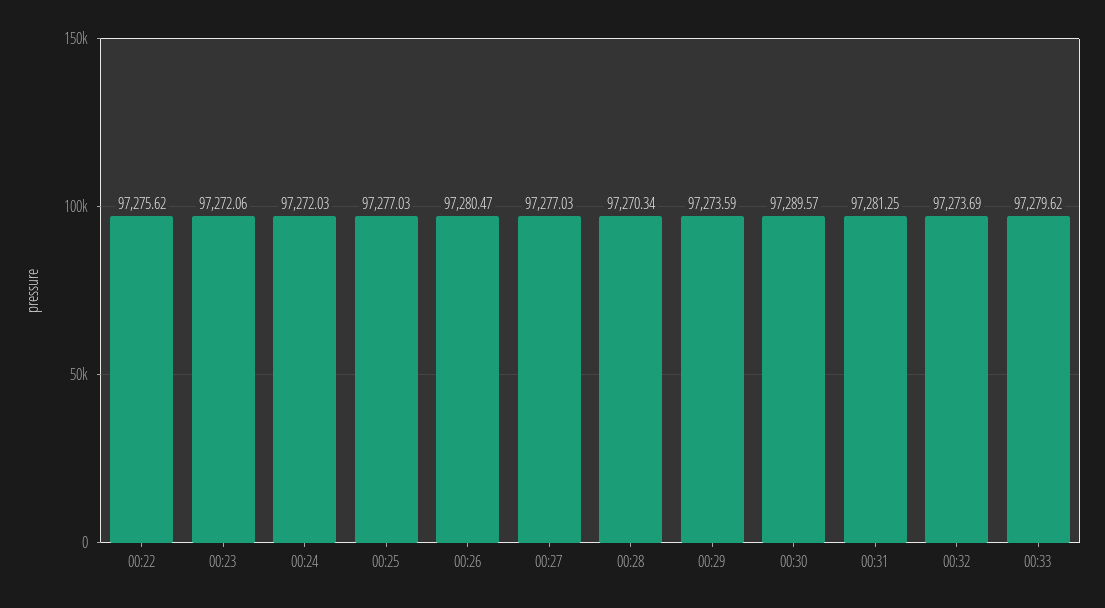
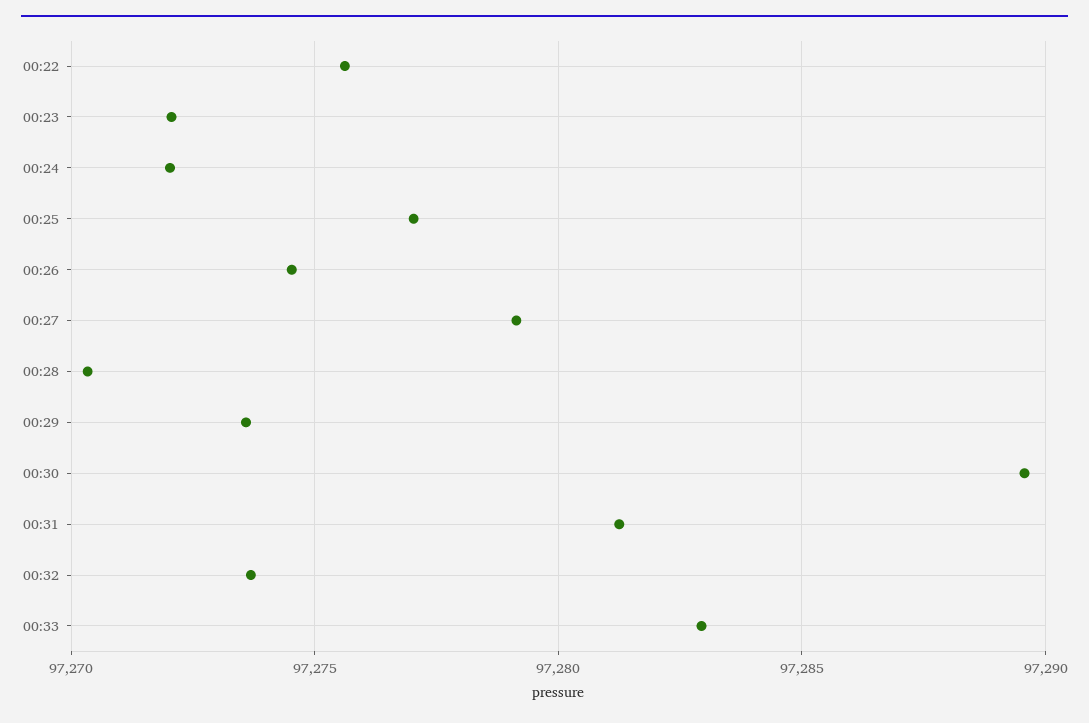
00:26: 97280.47 -> 97274.5
00:27: 97277.03 -> 97279
00:33: 97279.62 -> 97283

